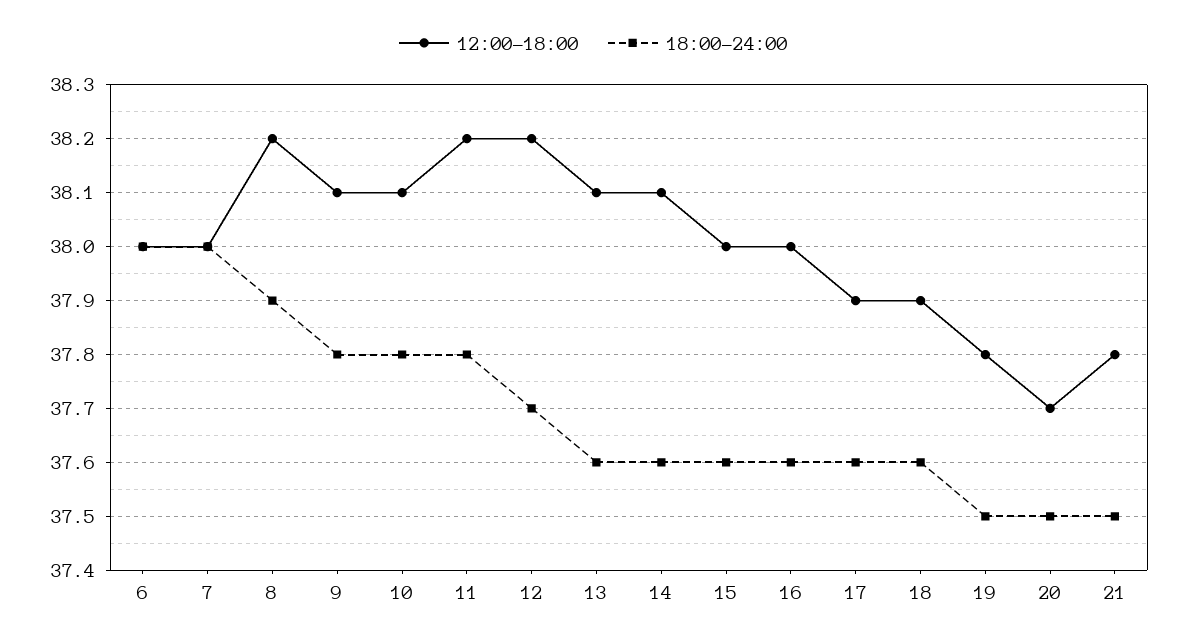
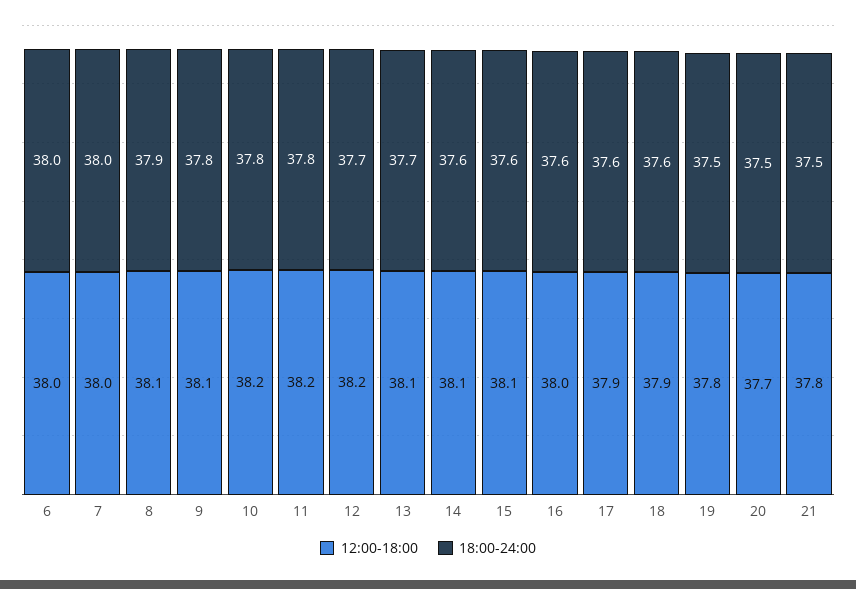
12:00-18:00, 8: 38.2 -> 38.1
12:00-18:00, 10: 38.1 -> 38.2
18:00-24:00, 13: 37.6 -> 37.7
12:00-18:00, 15: 38 -> 38.1

